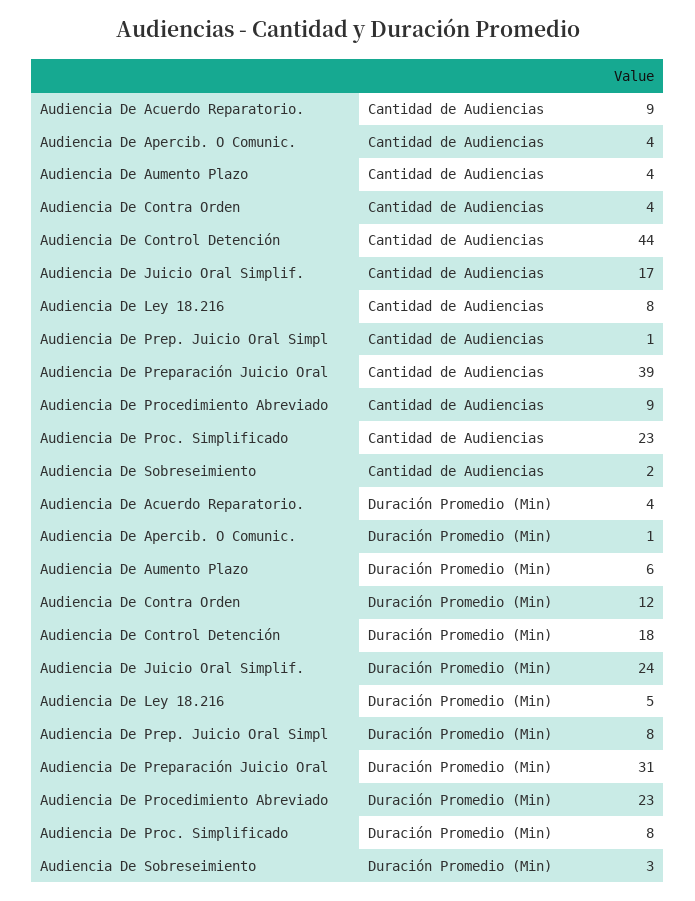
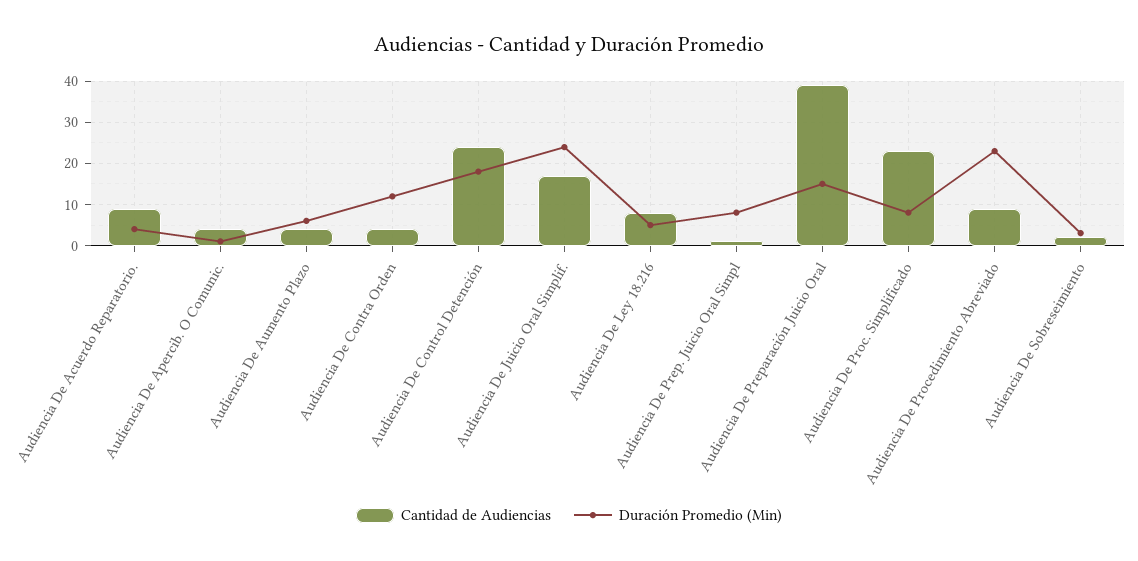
Cantidad de Audiencias, Audiencia De Control Detención: 44 -> 25
Duración Promedio (Min), Audiencia De Preparación Juicio Oral: 31 -> 15

